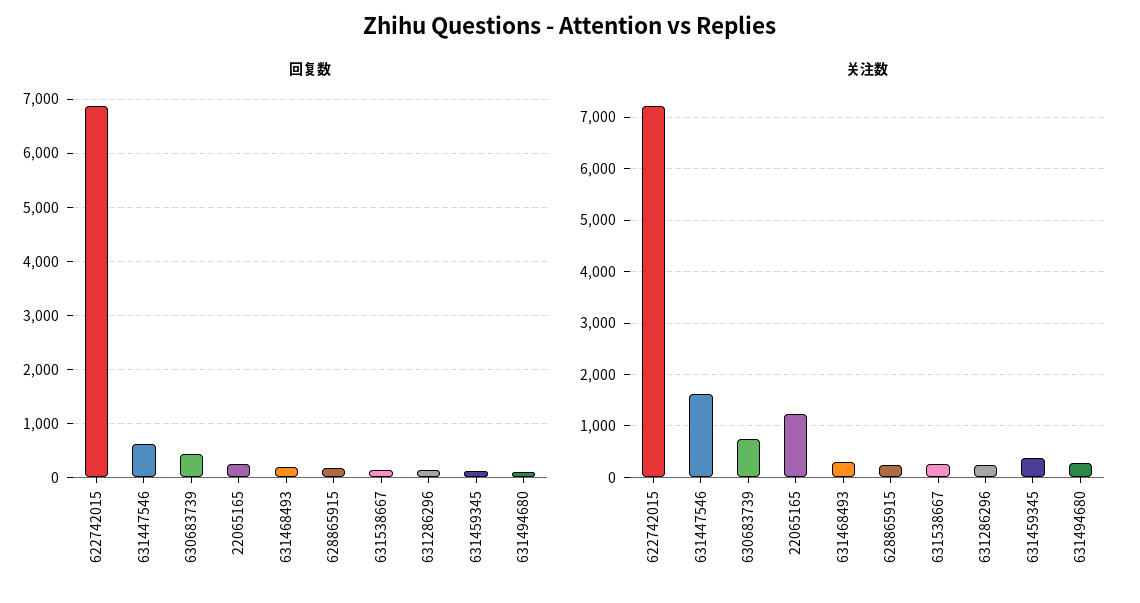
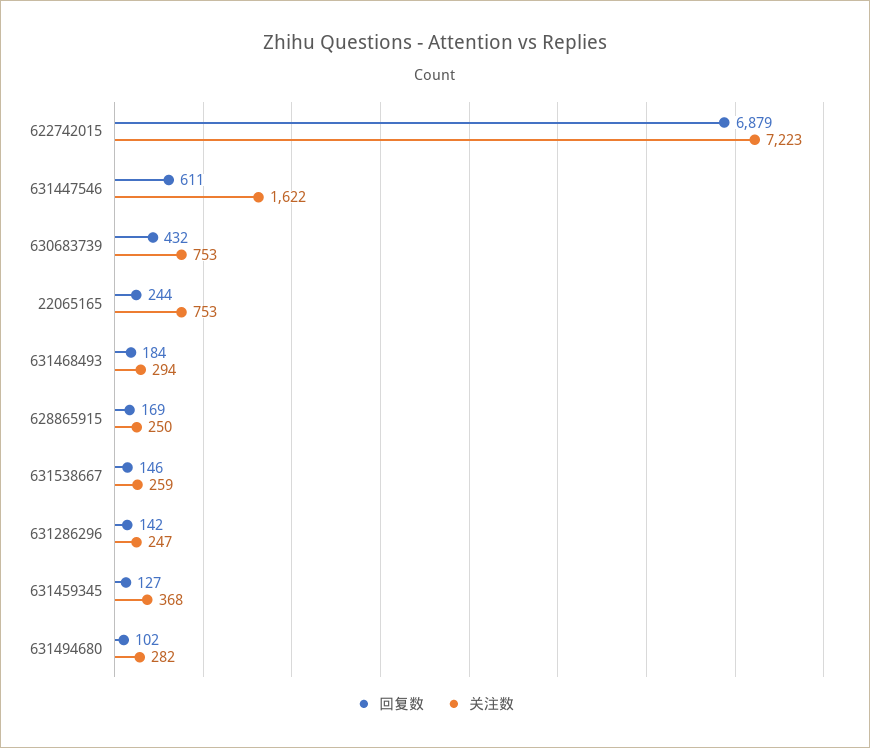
关注数, 22065165: 1200 -> 753

